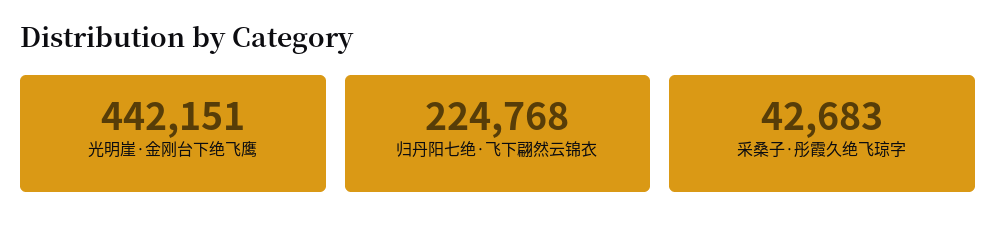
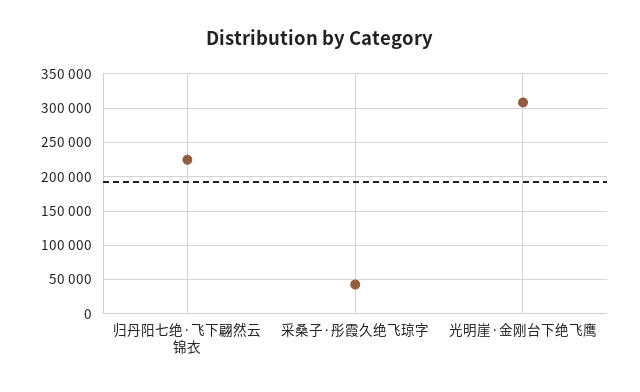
光明崖·金刚台下绝飞鹰: 442151 -> 310000

